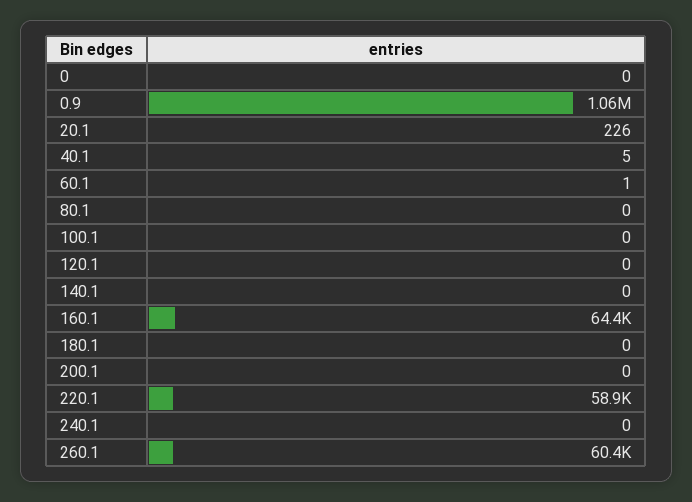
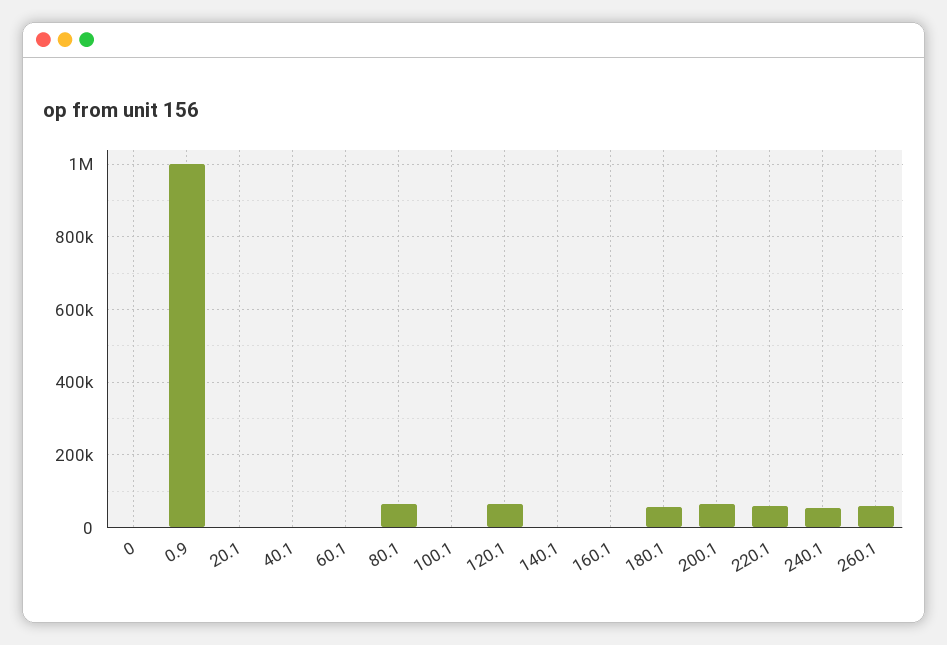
0.9: 1060000 -> 1000000
80.1: 0 -> 60000
120.1: 0 -> 60000
160.1: 64400 -> 0
180.1: 0 -> 60000
200.1: 0 -> 60000
240.1: 0 -> 60000

